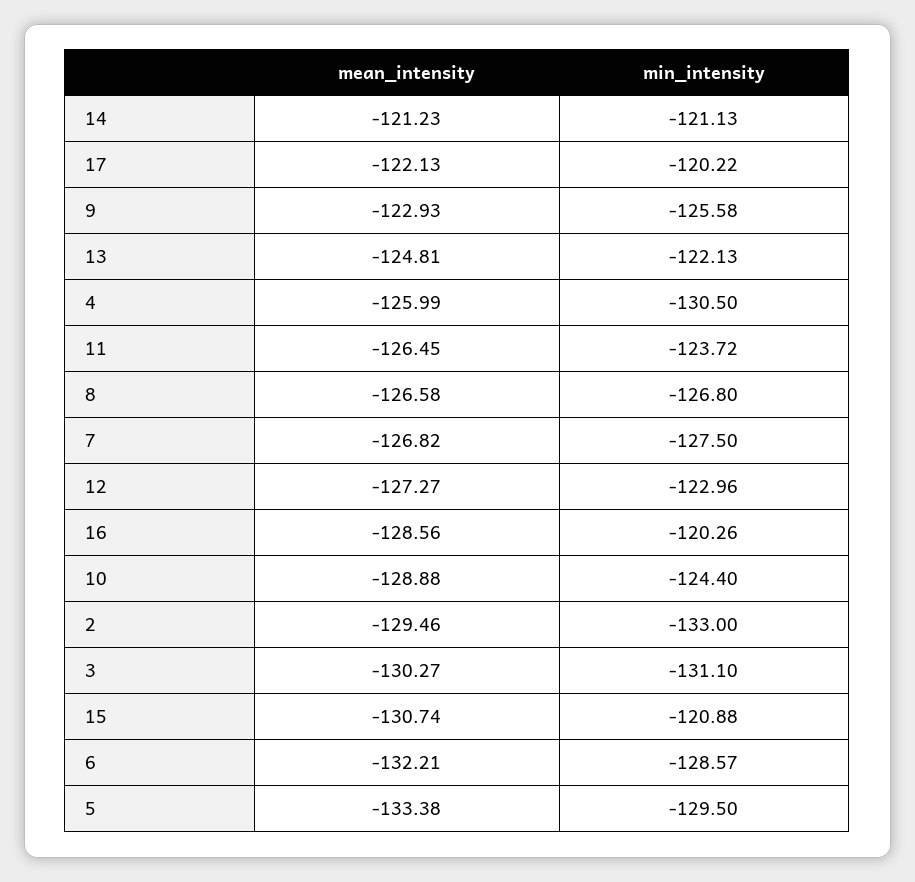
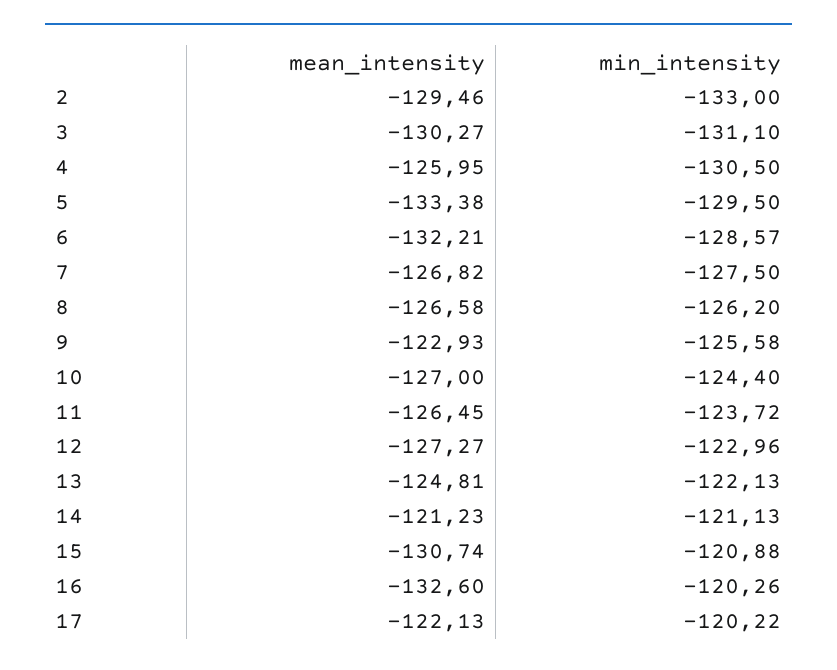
mean_intensity, 4: -125.99 -> -125.95
min_intensity, 8: -126.8 -> -126.2
mean_intensity, 16: -128.56 -> -132.6
mean_intensity, 10: -128.88 -> -127

